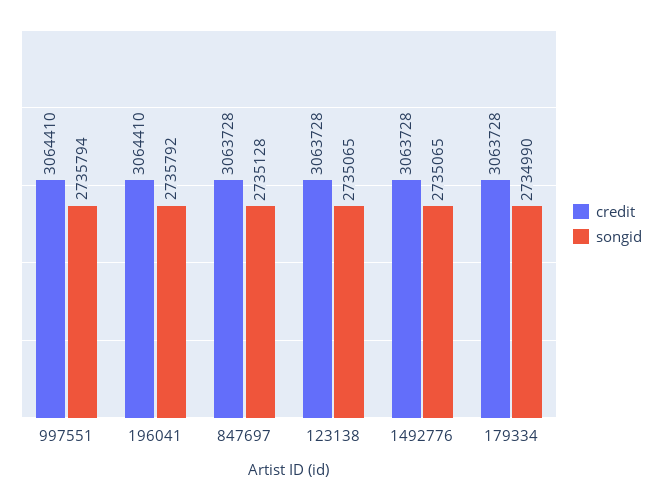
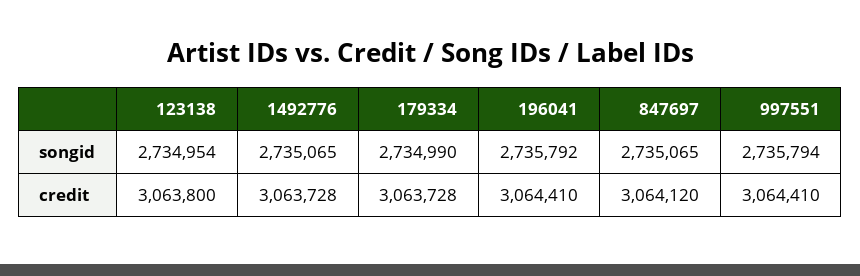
credit, 847697: 3063728 -> 3064120
songid, 847697: 2735128 -> 2735065
credit, 123138: 3063728 -> 3063800
songid, 123138: 2735065 -> 2734954

